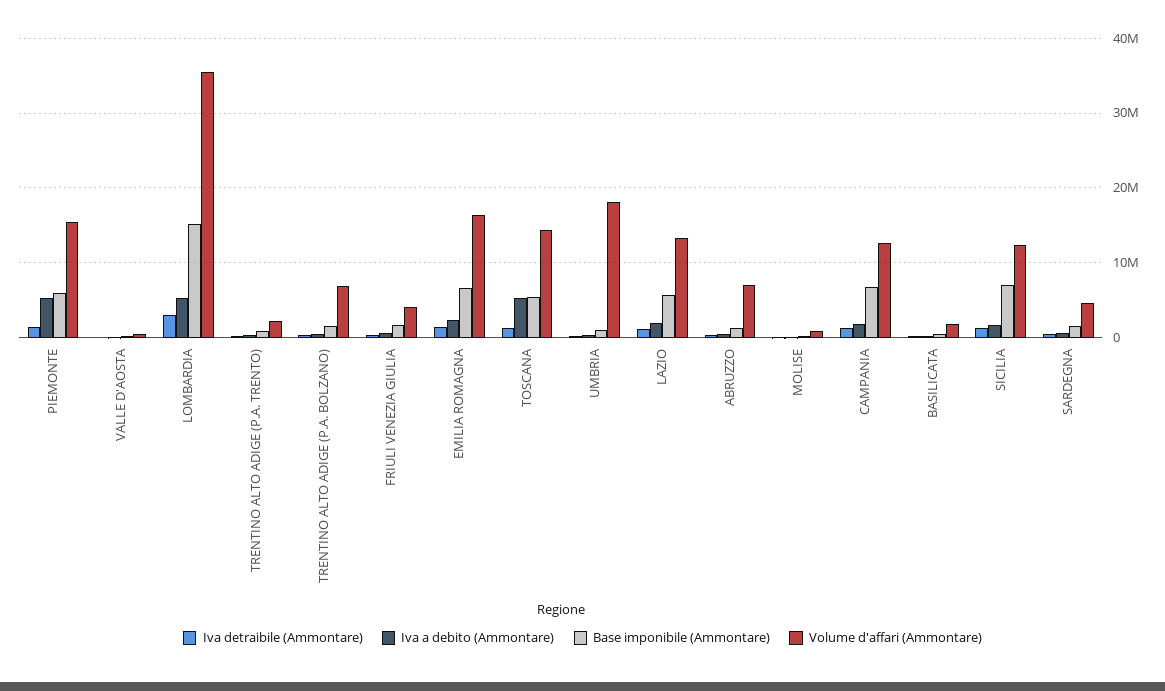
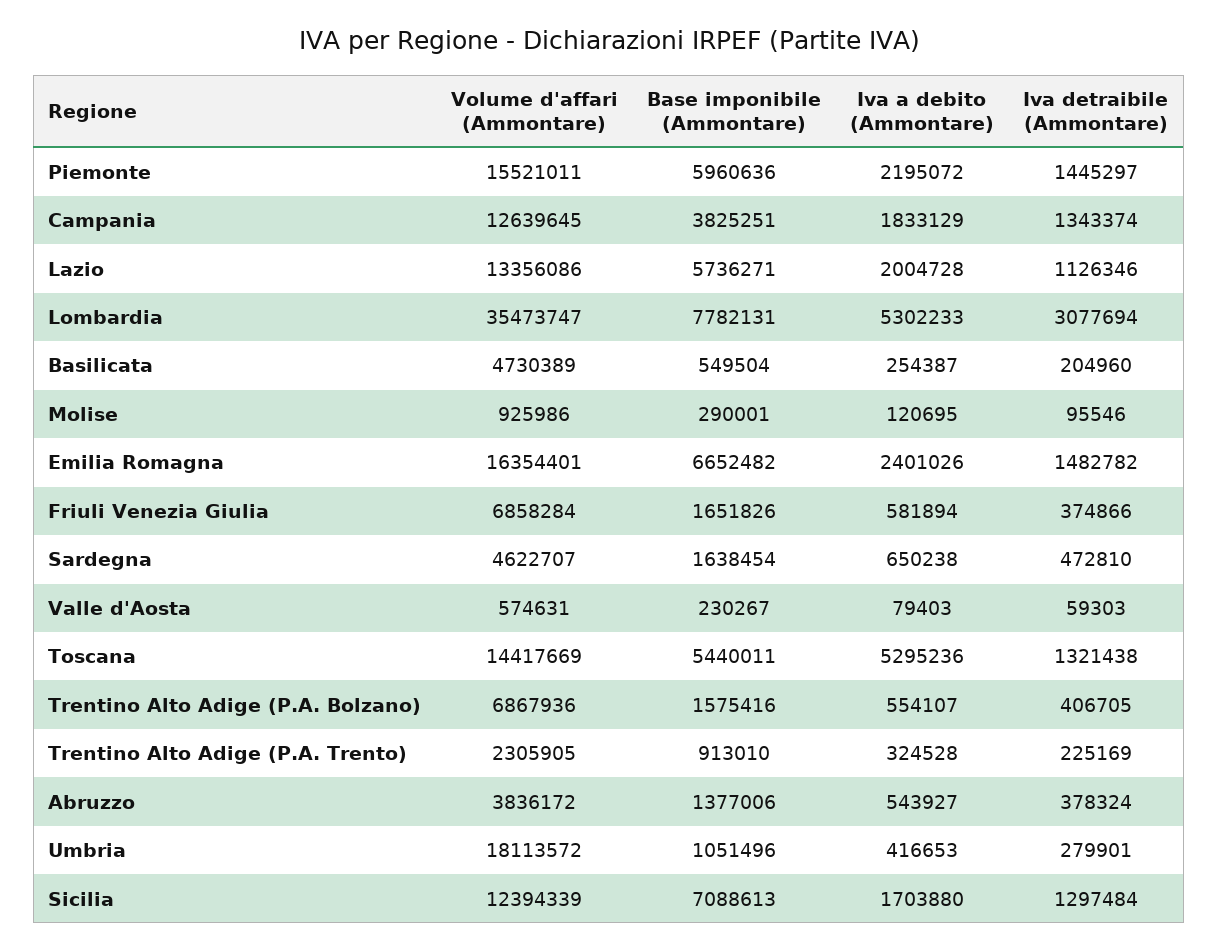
Iva a debito (Ammontare), PIEMONTE: 5000000 -> 2195072
Base imponibile (Ammontare), LOMBARDIA: 15000000 -> 7782131
Volume d'affari (Ammontare), FRIULI VENEZIA GIULIA: 4000000 -> 6858284
Volume d'affari (Ammontare), ABRUZZO: 7000000 -> 3836172
Base imponibile (Ammontare), CAMPANIA: 7000000 -> 3825251
Volume d'affari (Ammontare), BASILICATA: 2000000 -> 4730389

